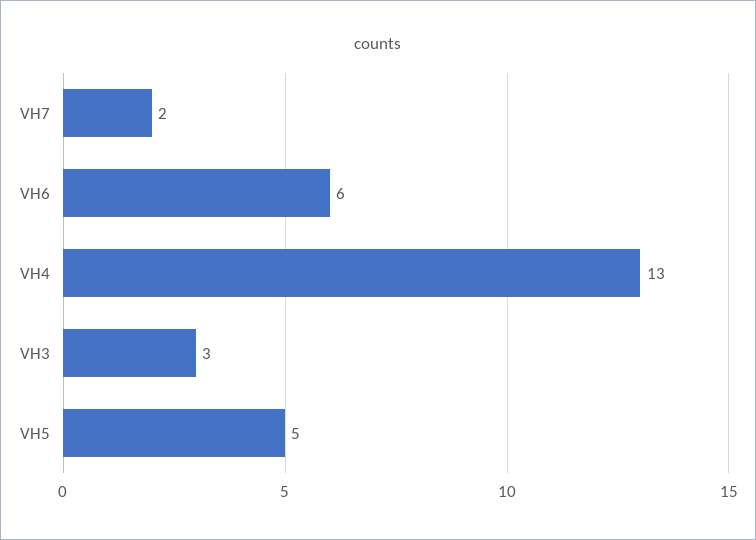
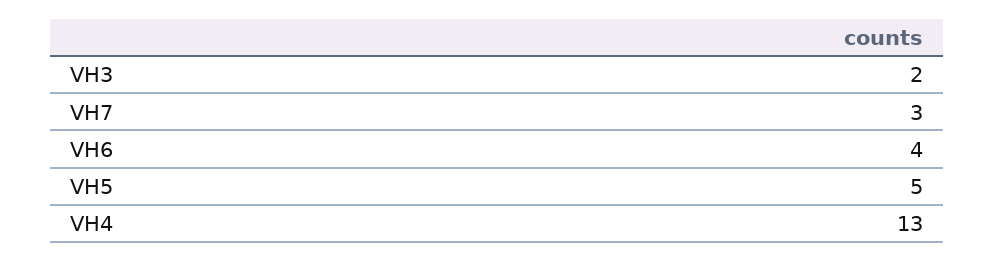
VH7: 2 -> 3
VH6: 6 -> 4
VH3: 3 -> 2

